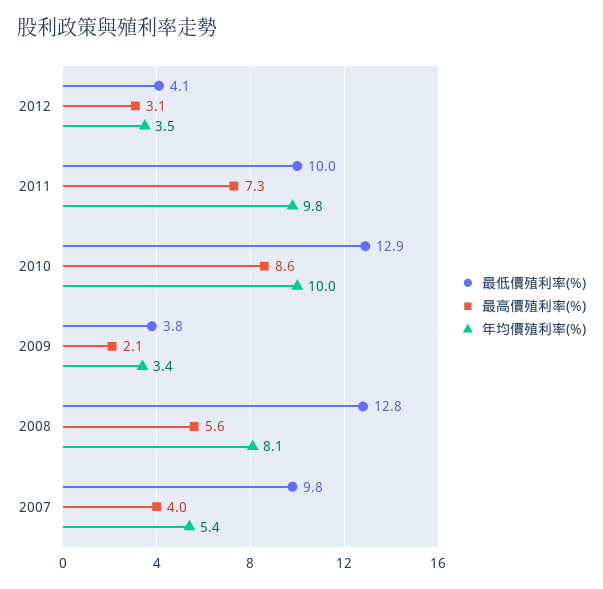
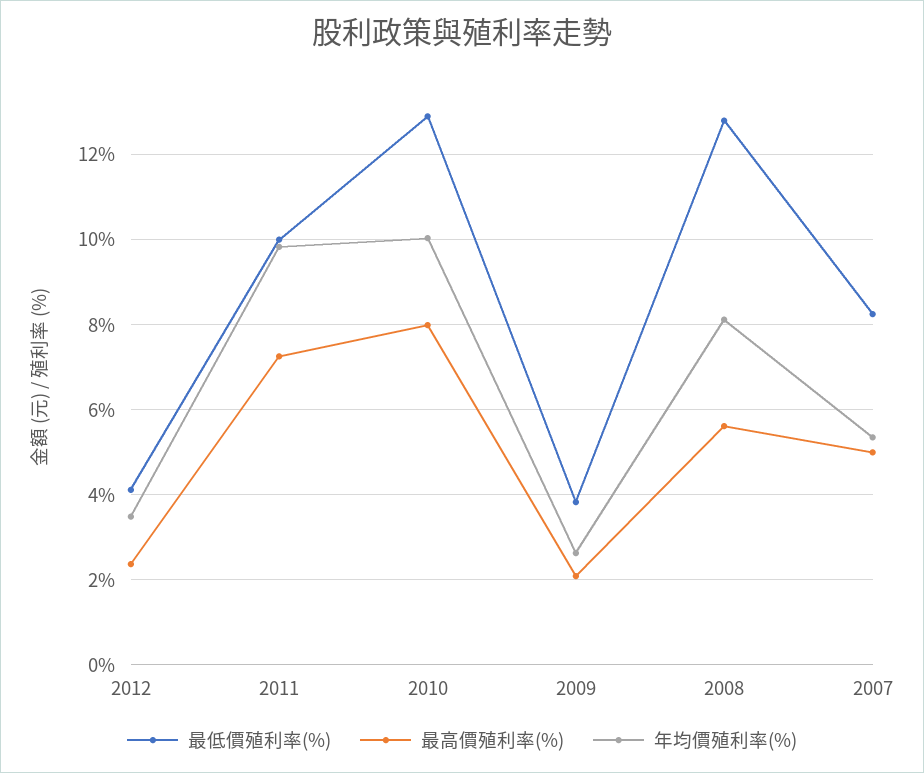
最高價殖利率(%), 2012: 3.1 -> 2.4
最高價殖利率(%), 2010: 8.6 -> 8
年均價殖利率(%), 2009: 3.4 -> 2.6
最低價殖利率(%), 2007: 9.8 -> 8.2
最高價殖利率(%), 2007: 4 -> 5

